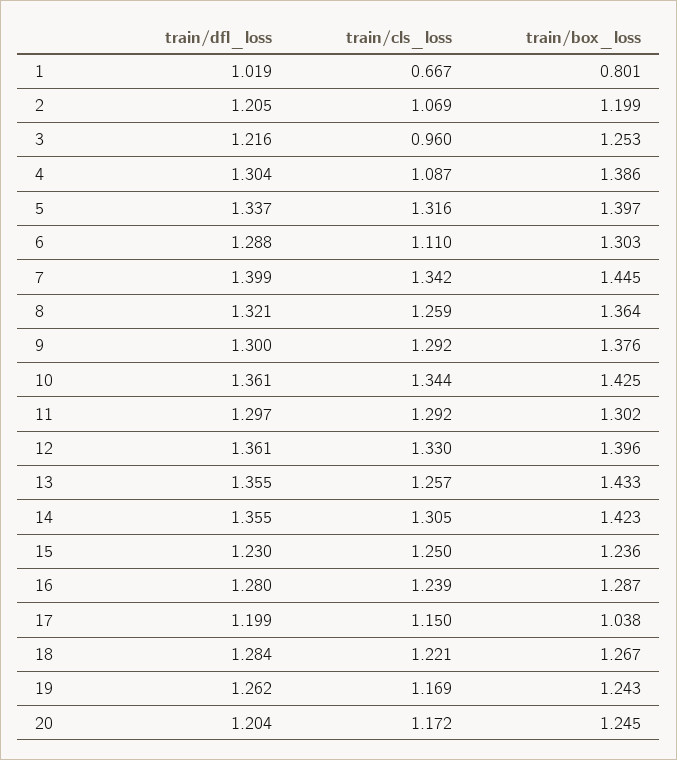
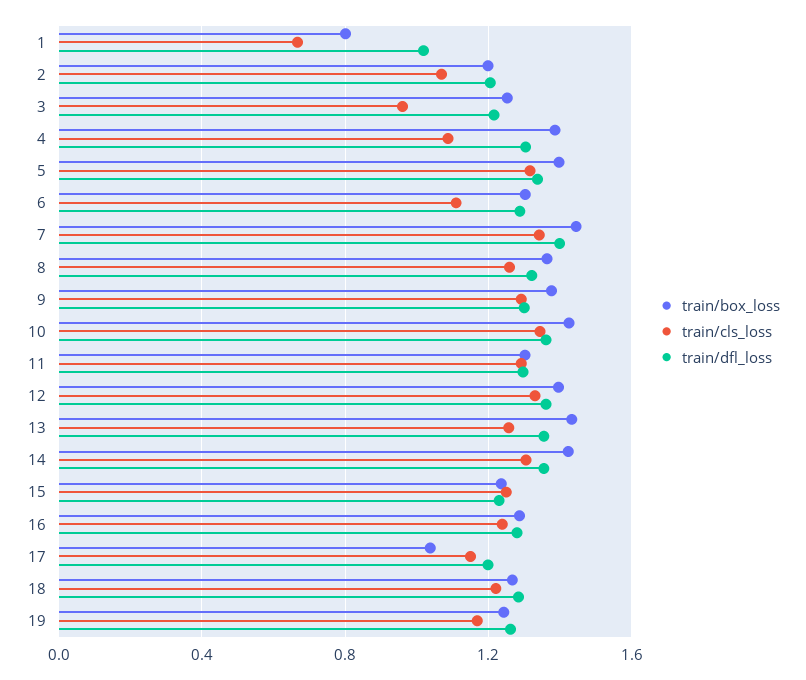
train/dfl_loss, 20: 1.204 -> none
train/cls_loss, 20: 1.172 -> none
train/box_loss, 20: 1.245 -> none

